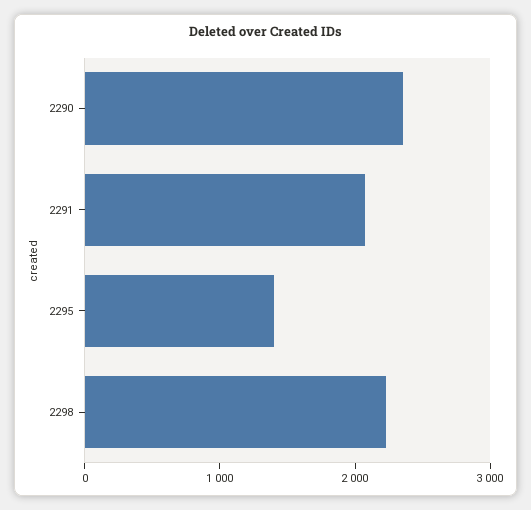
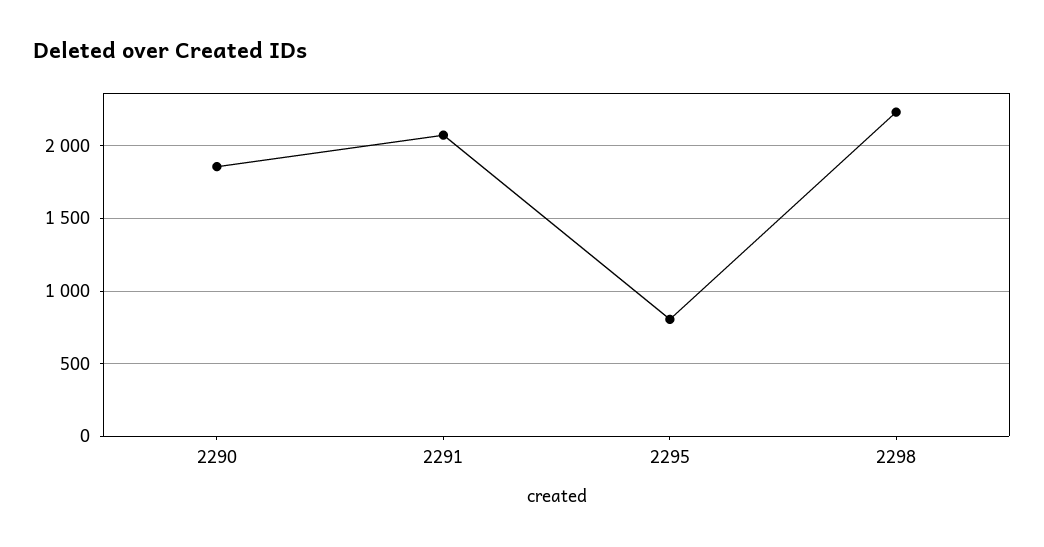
2290: 2400 -> 1850
2295: 1400 -> 800

